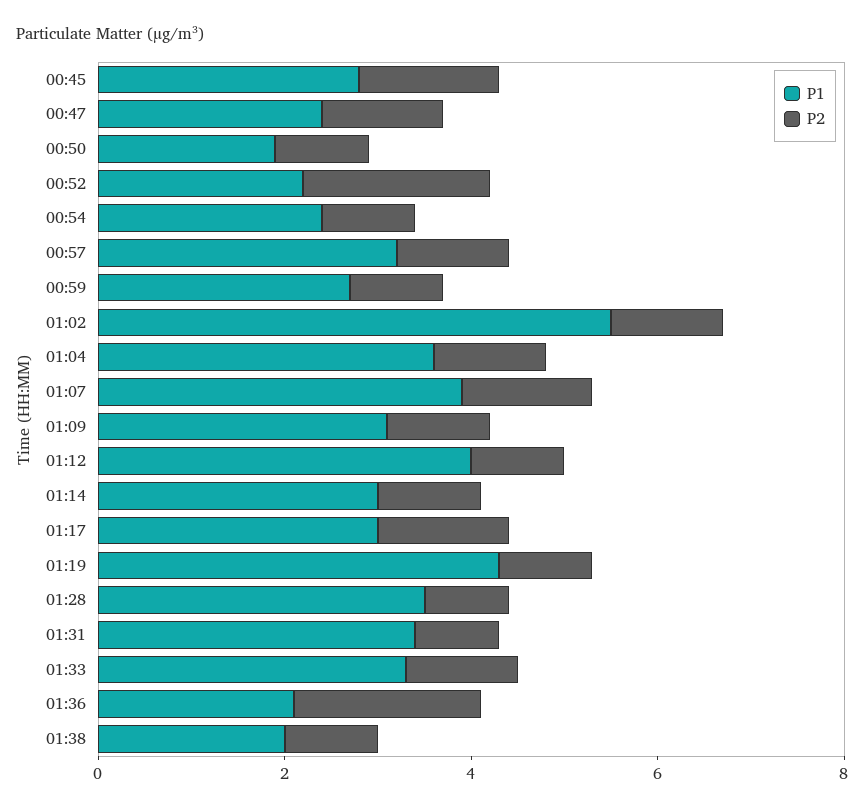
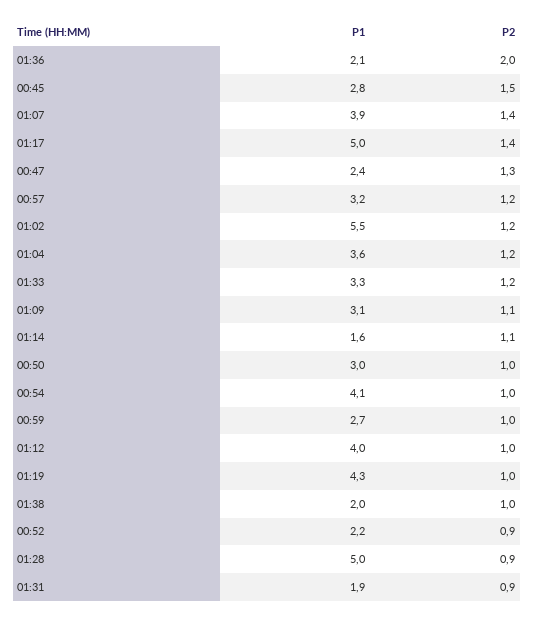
P1, 00:50: 2 -> 3
P2, 00:52: 2 -> 0.9
P1, 00:54: 2.5 -> 4.1
P1, 01:14: 3 -> 1.6
P1, 01:17: 3 -> 5
P1, 01:28: 3.5 -> 5
P1, 01:31: 3.5 -> 1.9

